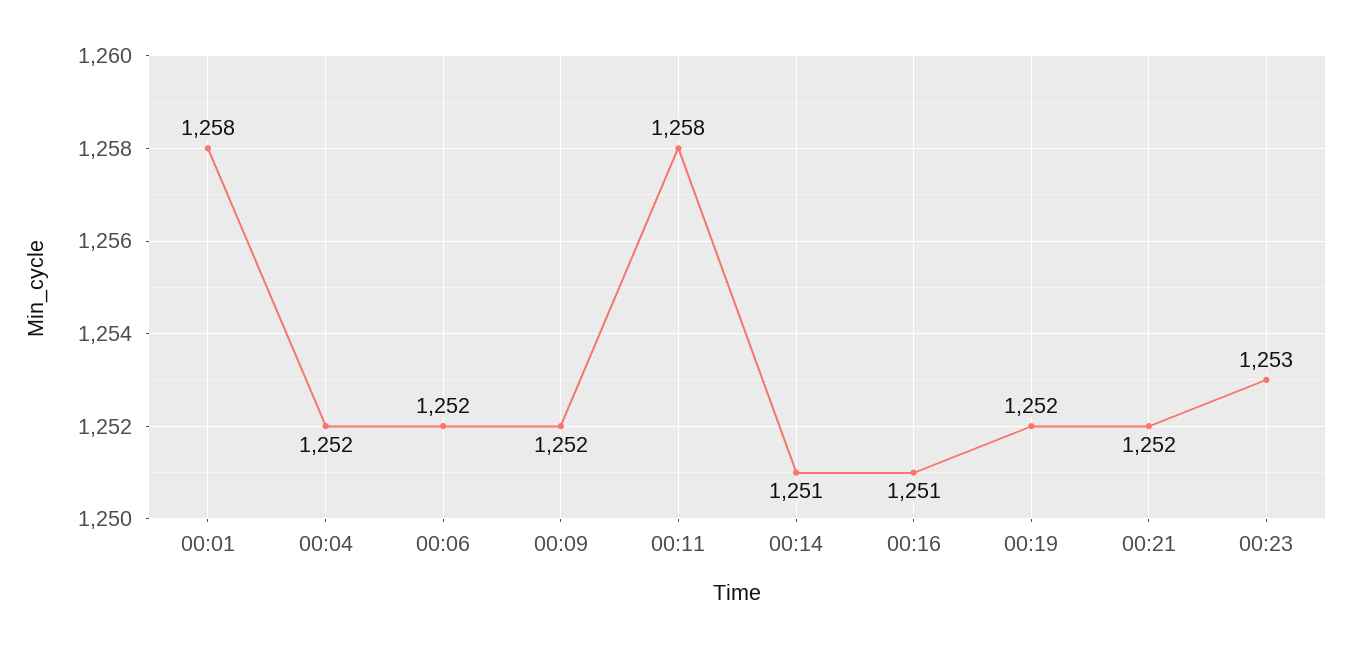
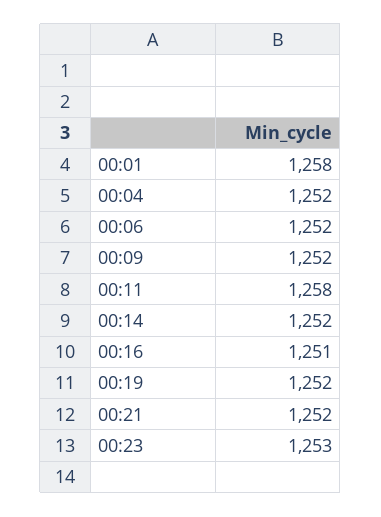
00:14: 1251 -> 1252

